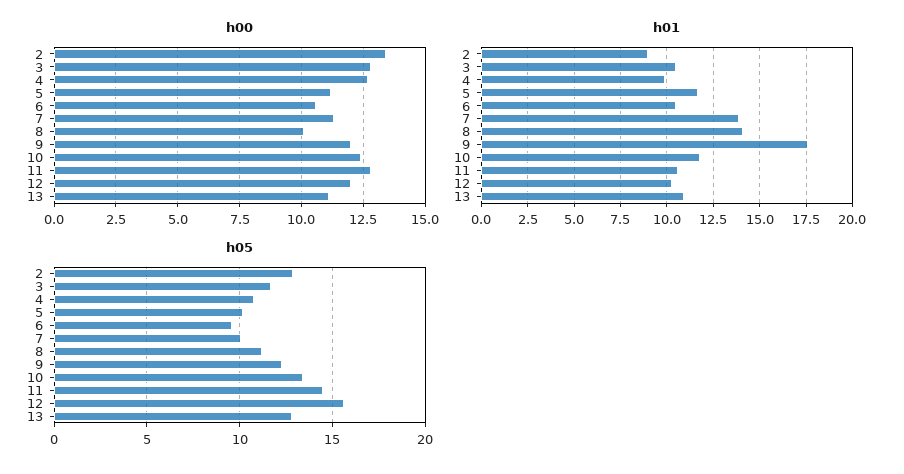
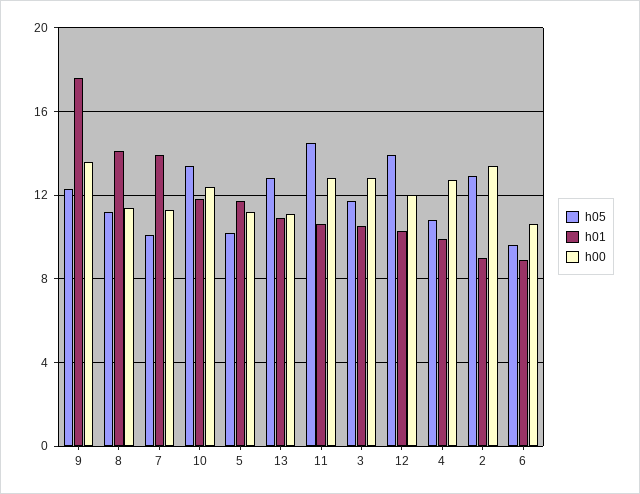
h00, 8: 10 -> 11.5
h00, 9: 12 -> 13.5
h01, 6: 10.5 -> 9
h05, 12: 15.5 -> 14

